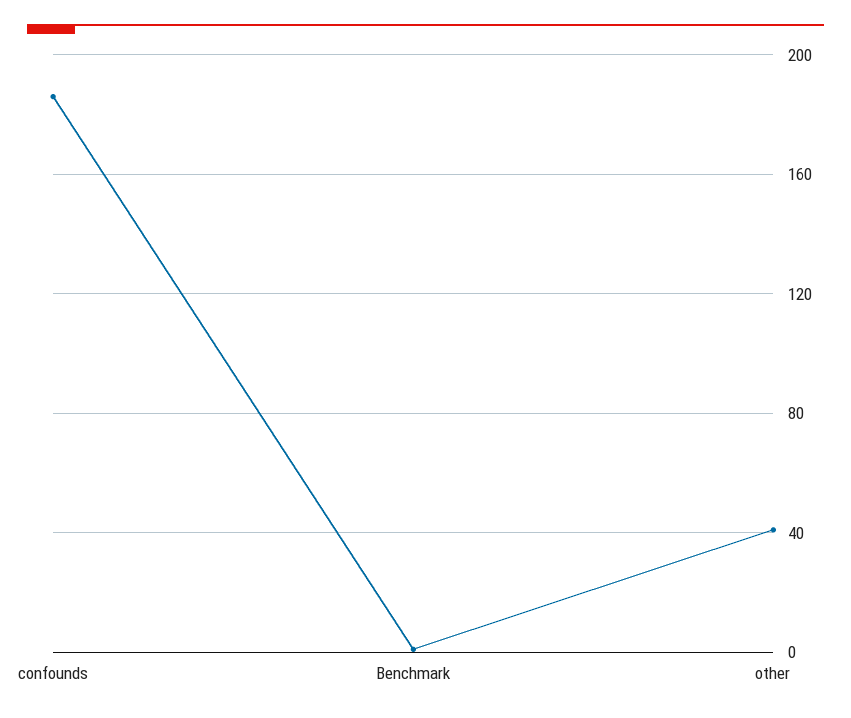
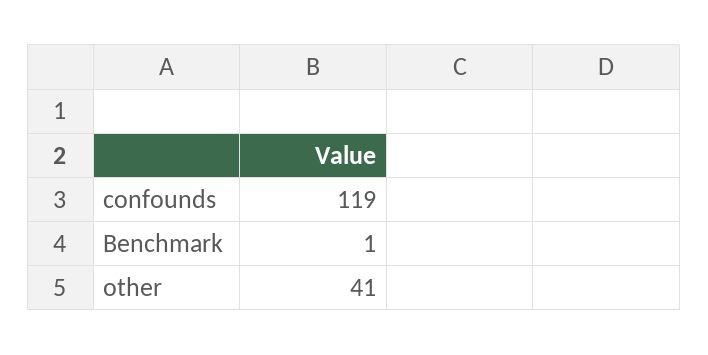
confounds: 185 -> 119

